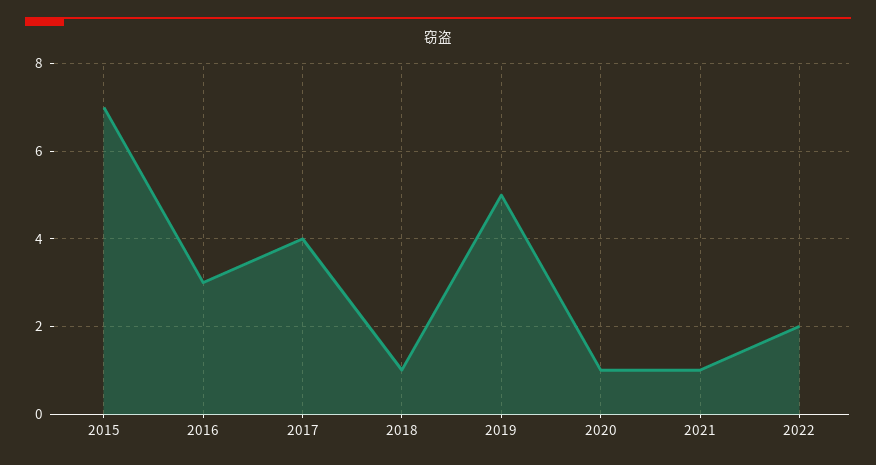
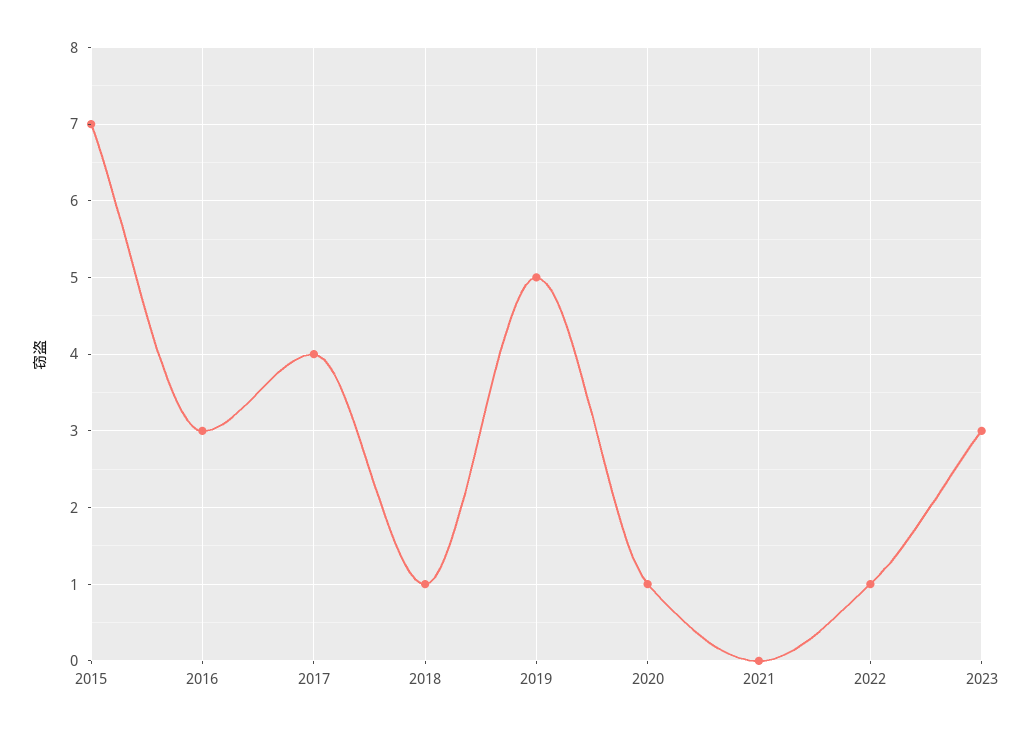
2021: 1 -> 0
2022: 2 -> 1
2023: none -> 3

